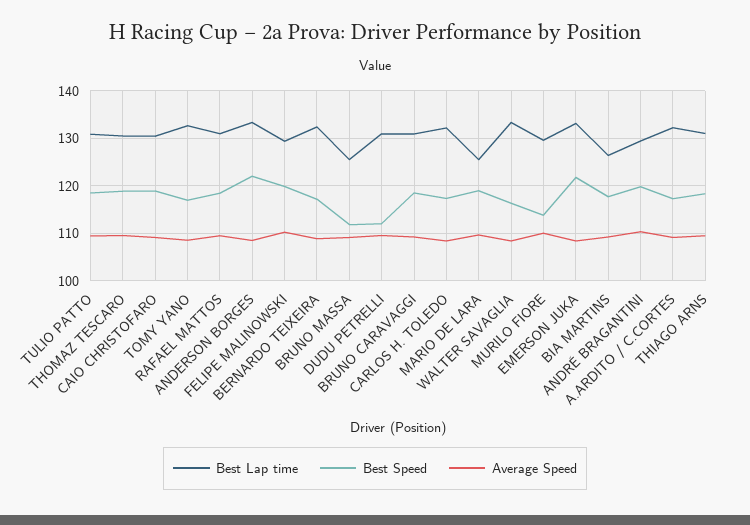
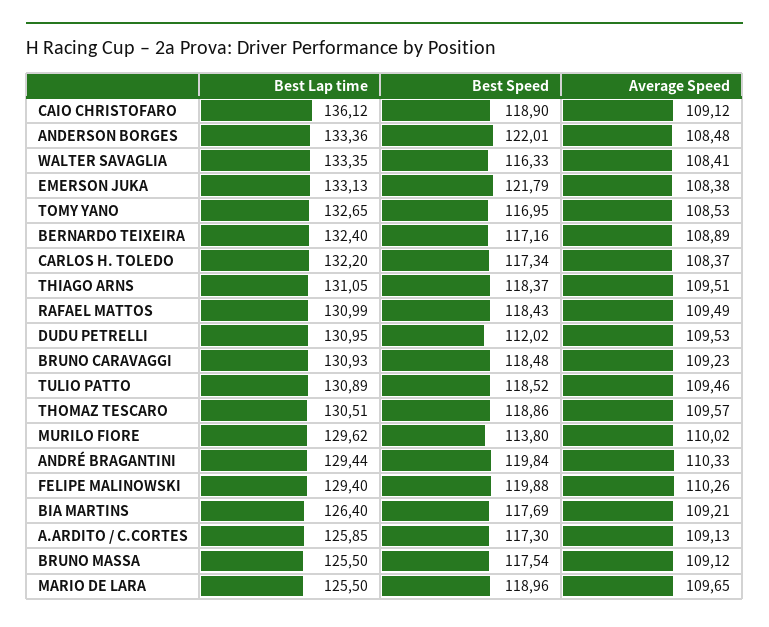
Best Lap time, CAIO CHRISTOFARO: 130 -> 136.12
Best Speed, BRUNO MASSA: 112 -> 117.54
Best Lap time, A.ARDITO / C.CORTES: 132 -> 125.85

